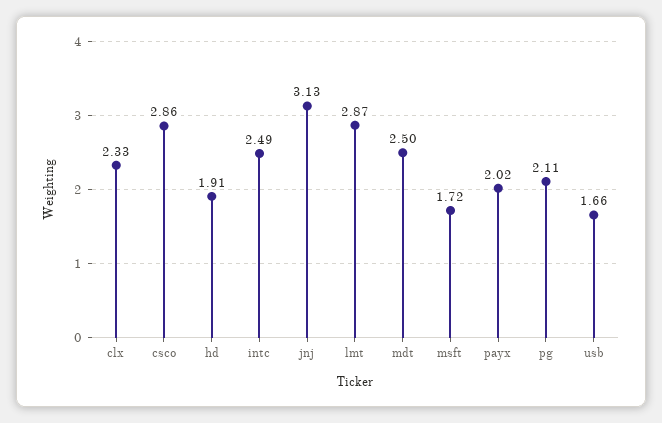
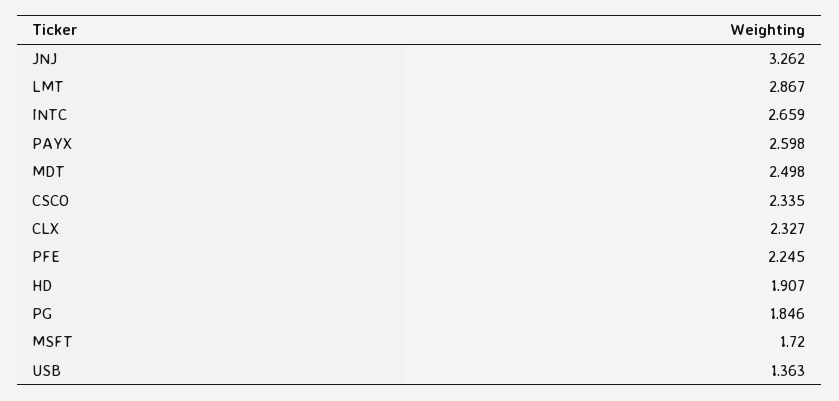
csco: 2.86 -> 2.335
intc: 2.49 -> 2.659
jnj: 3.13 -> 3.262
payx: 2.02 -> 2.598
pg: 2.11 -> 1.846
usb: 1.66 -> 1.363
PFE: none -> 2.245

